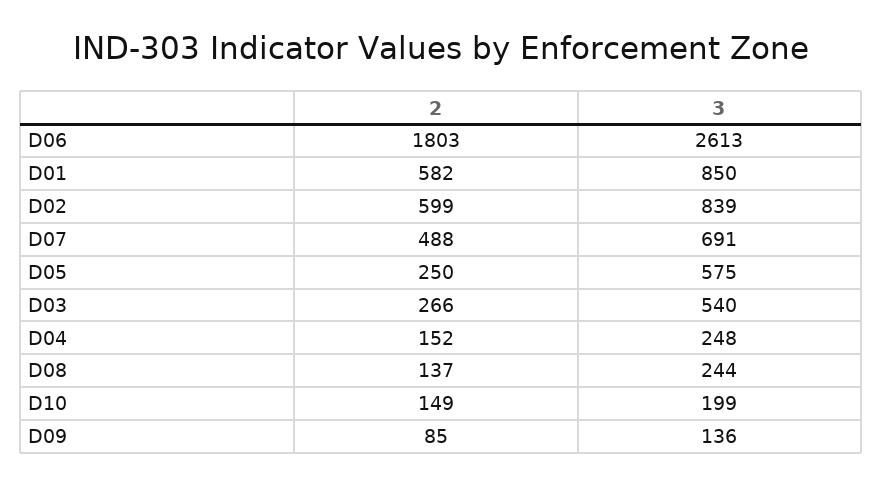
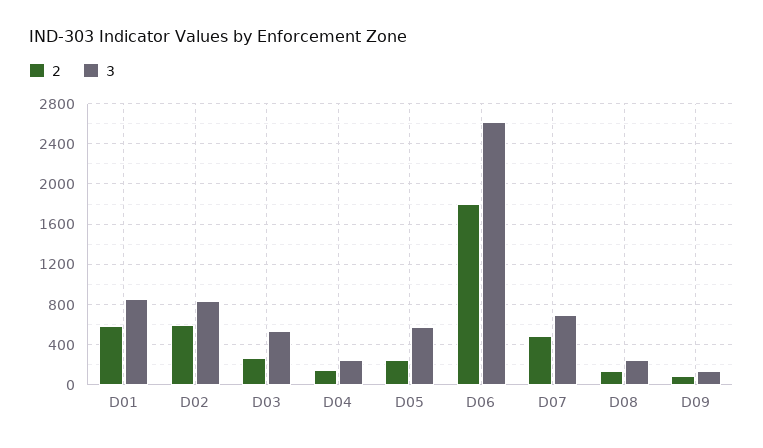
2, D10: 149 -> none
3, D10: 199 -> none

